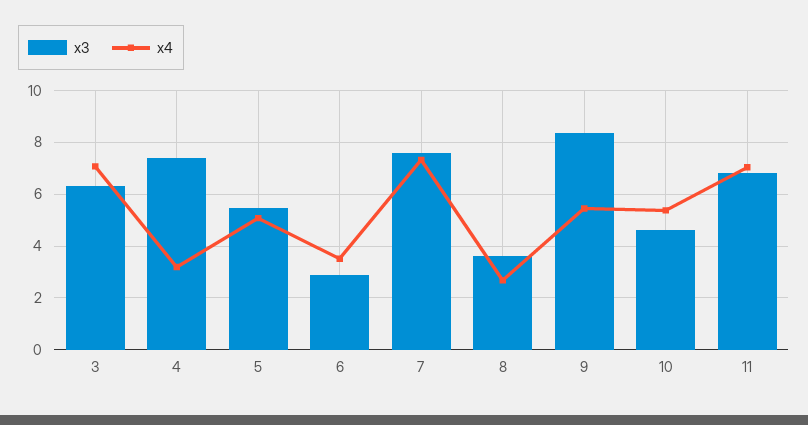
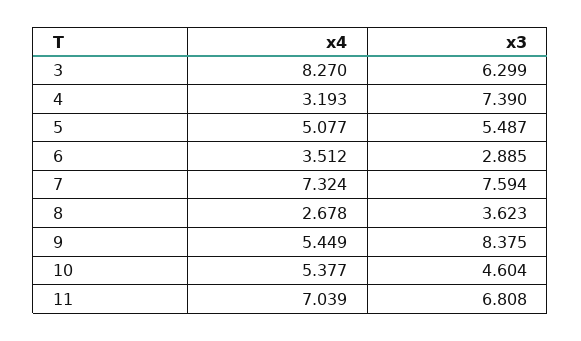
x4, 3: 7 -> 8.27

